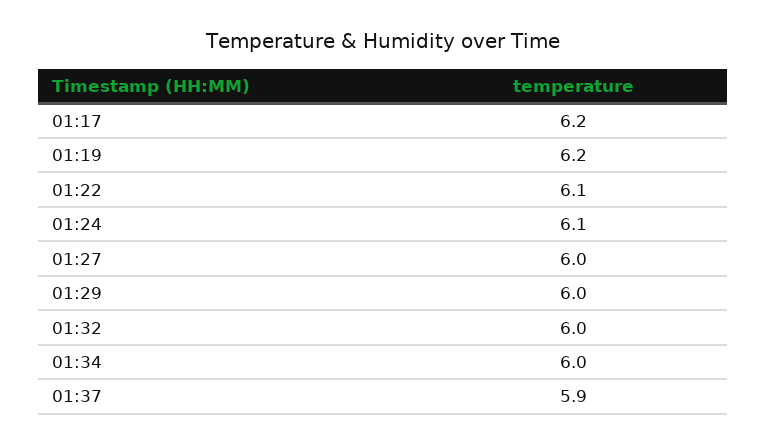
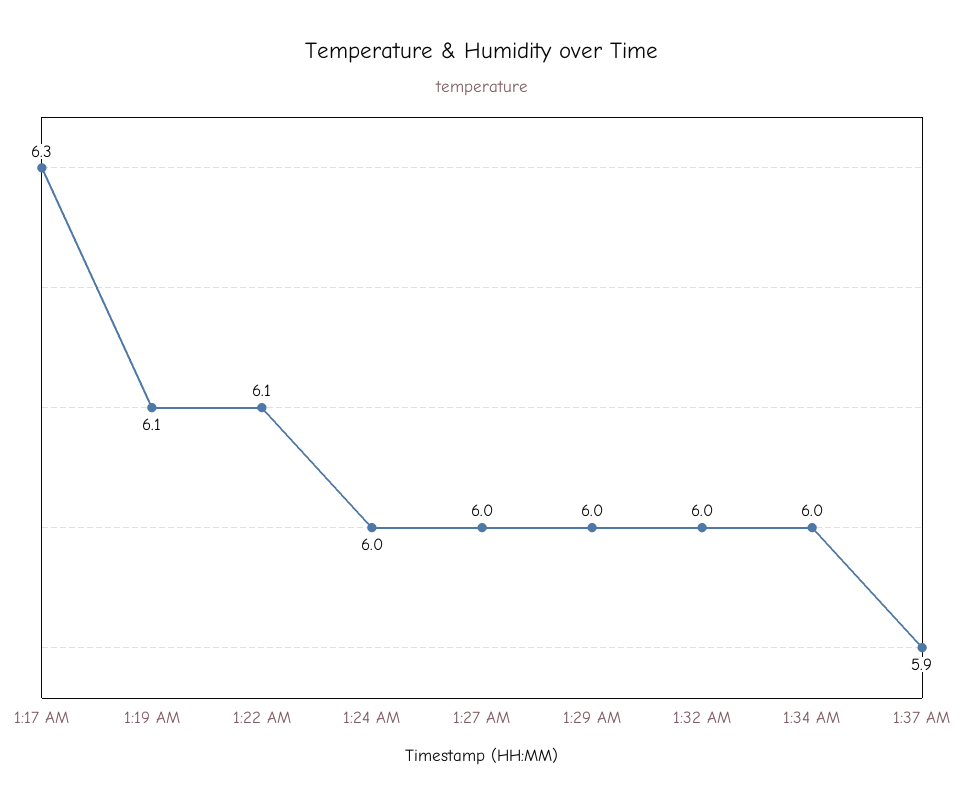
01:17: 6.2 -> 6.3
01:19: 6.2 -> 6.1
01:24: 6.1 -> 6

